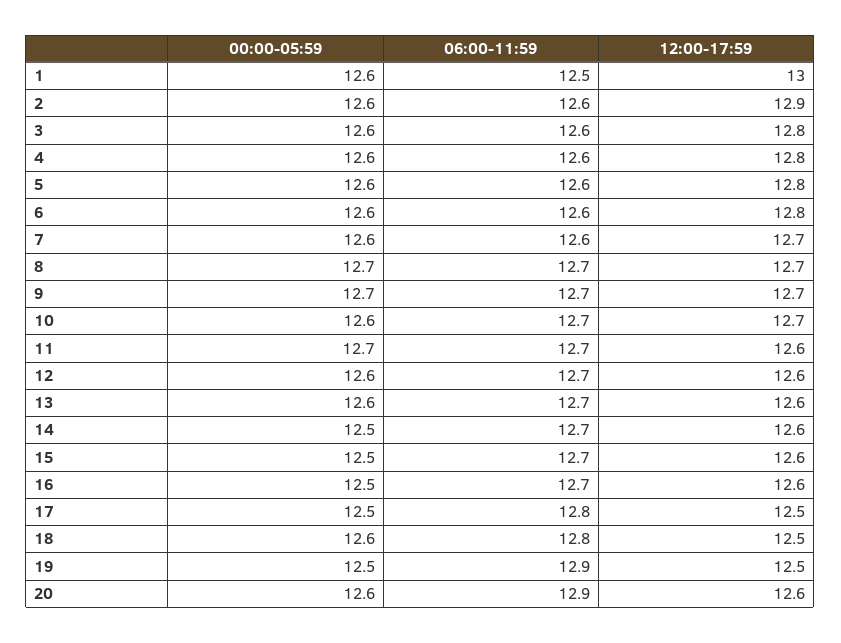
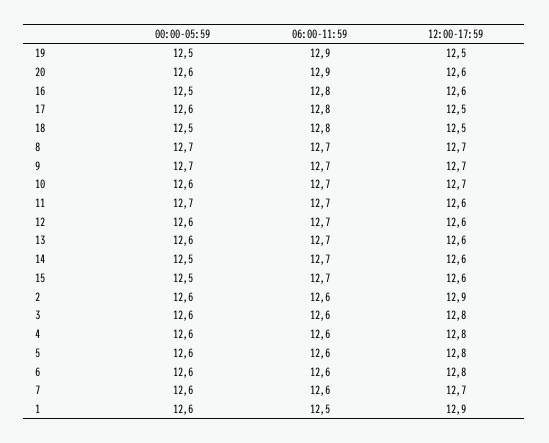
12:00-17:59, 1: 13 -> 12.9
06:00-11:59, 16: 12.7 -> 12.8
00:00-05:59, 17: 12.5 -> 12.6
00:00-05:59, 18: 12.6 -> 12.5

